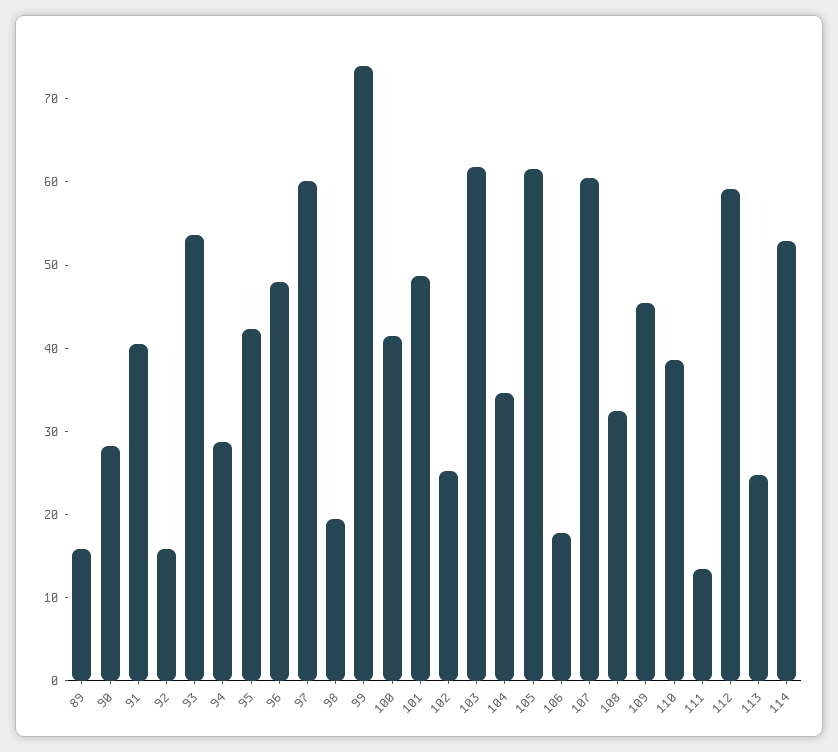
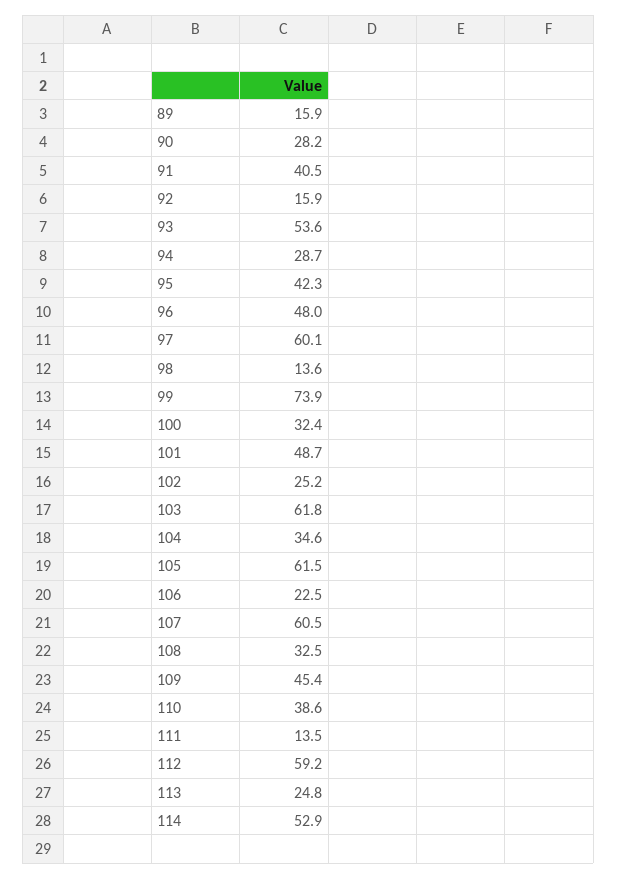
98: 20 -> 13.6
100: 42 -> 32.4
106: 18 -> 22.5

